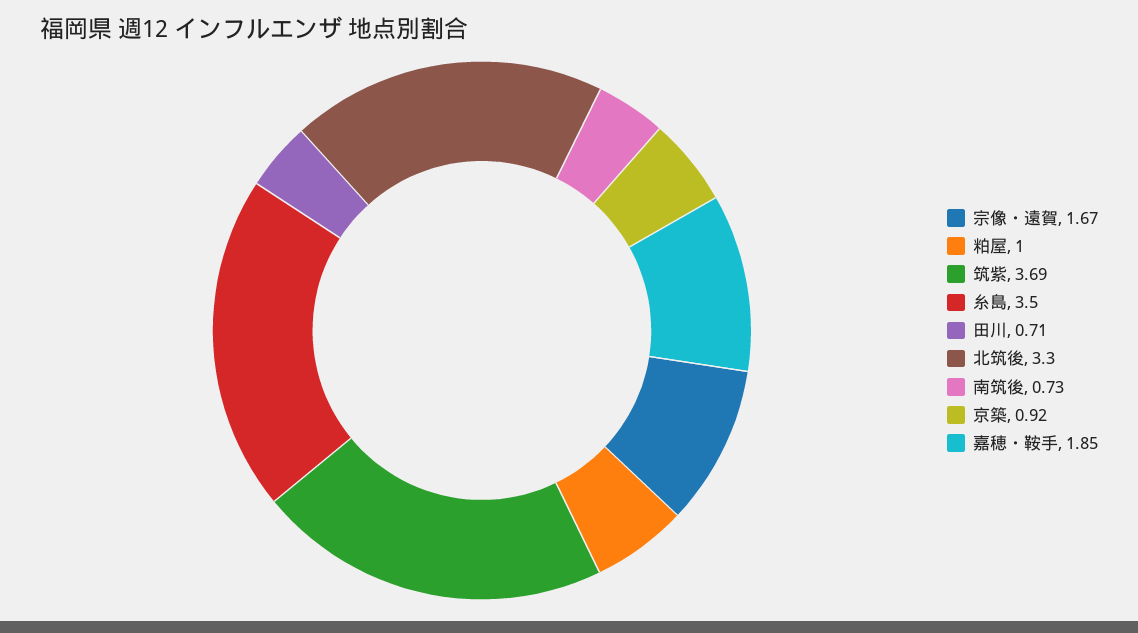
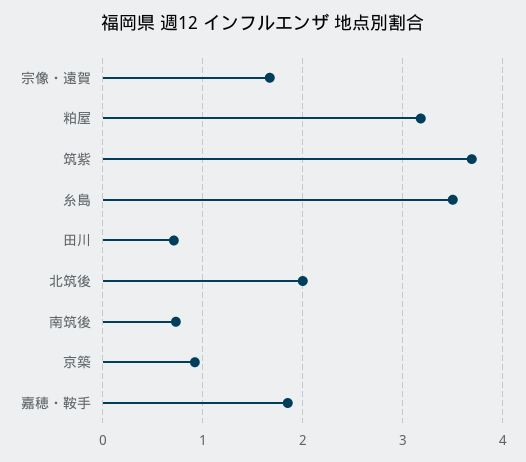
粕屋: 1 -> 3.2
北筑後: 3.3 -> 2

